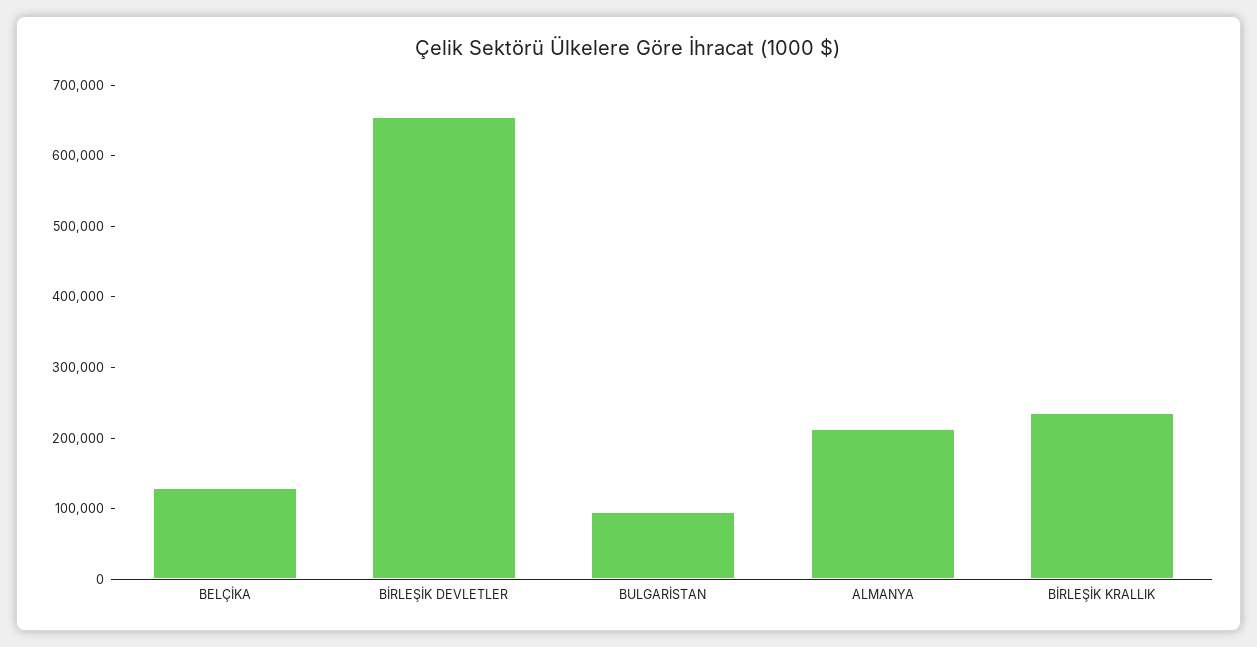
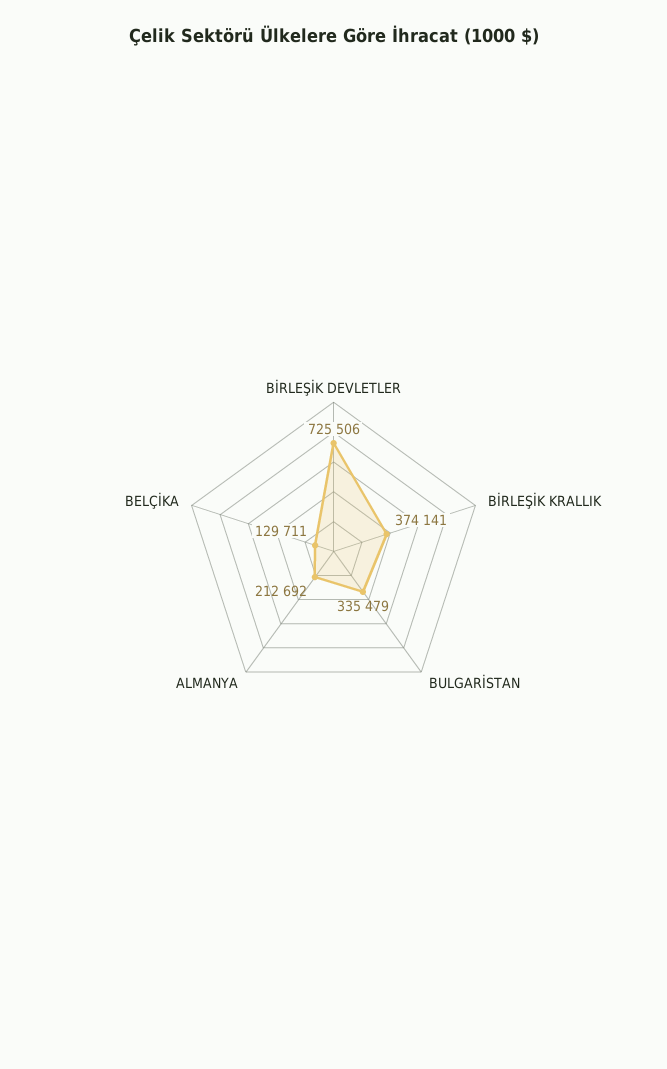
BİRLEŞİK DEVLETLER: 660000 -> 725506
BULGARİSTAN: 100000 -> 335479
BİRLEŞİK KRALLIK: 240000 -> 374141

